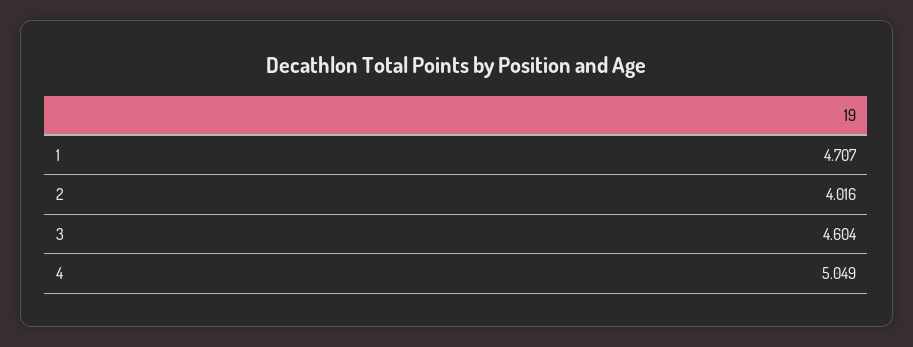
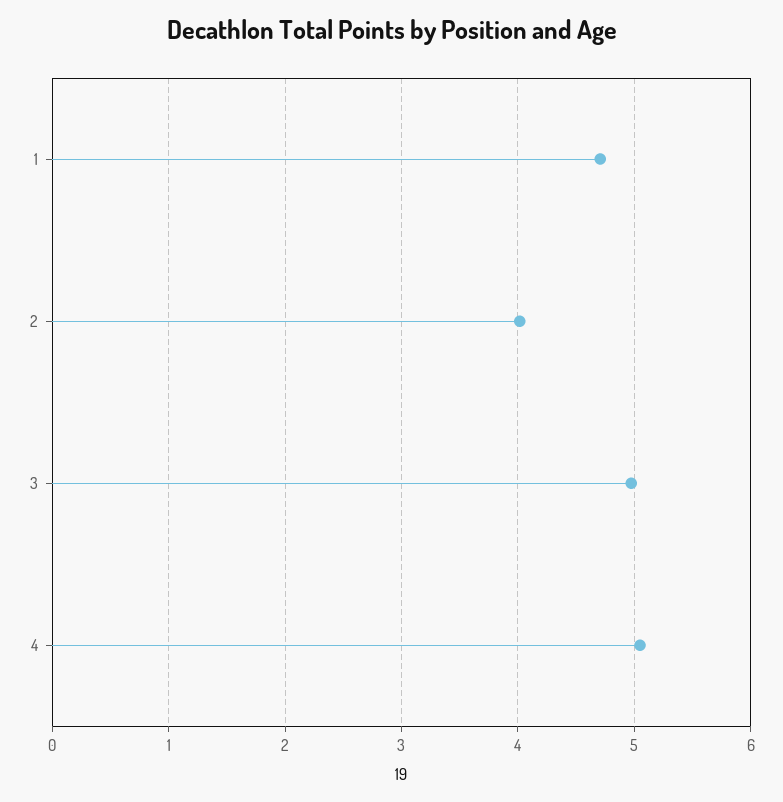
3: 4.604 -> 5

